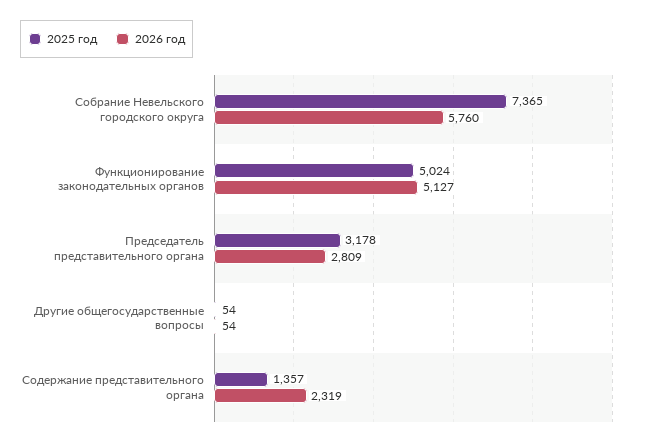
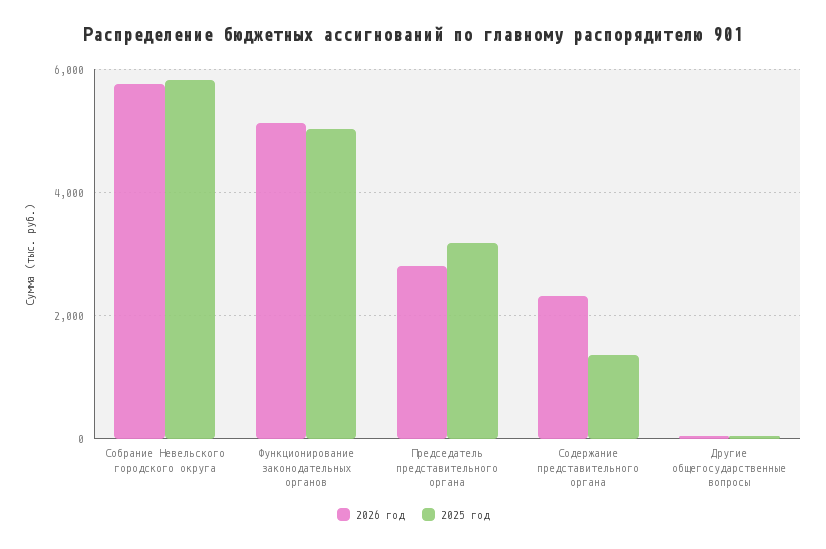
2025 год, Собрание Невельского городского округа: 7365 -> 5800

